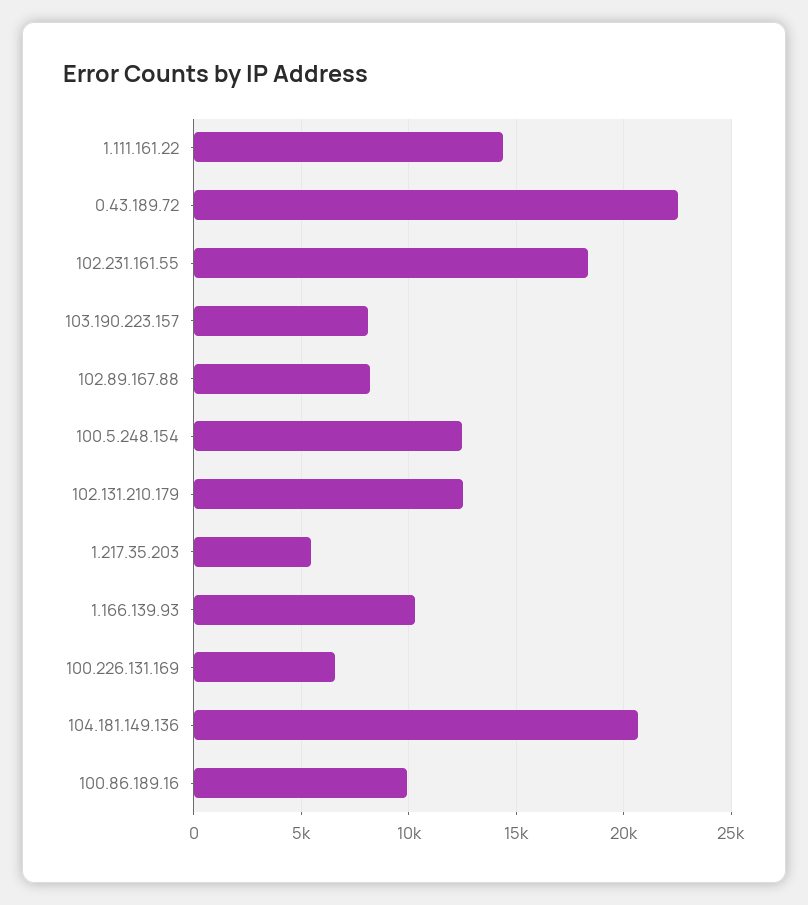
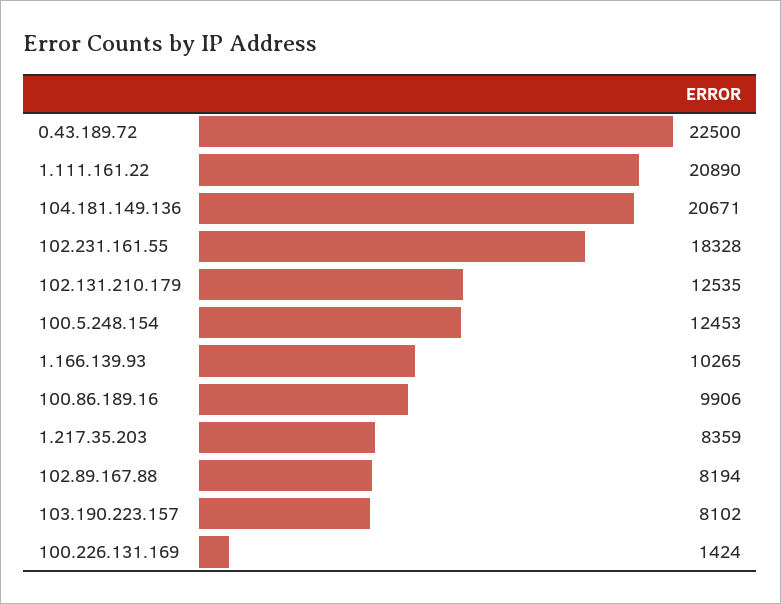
1.111.161.22: 14500 -> 20890
1.217.35.203: 5500 -> 8359
100.226.131.169: 6500 -> 1424

